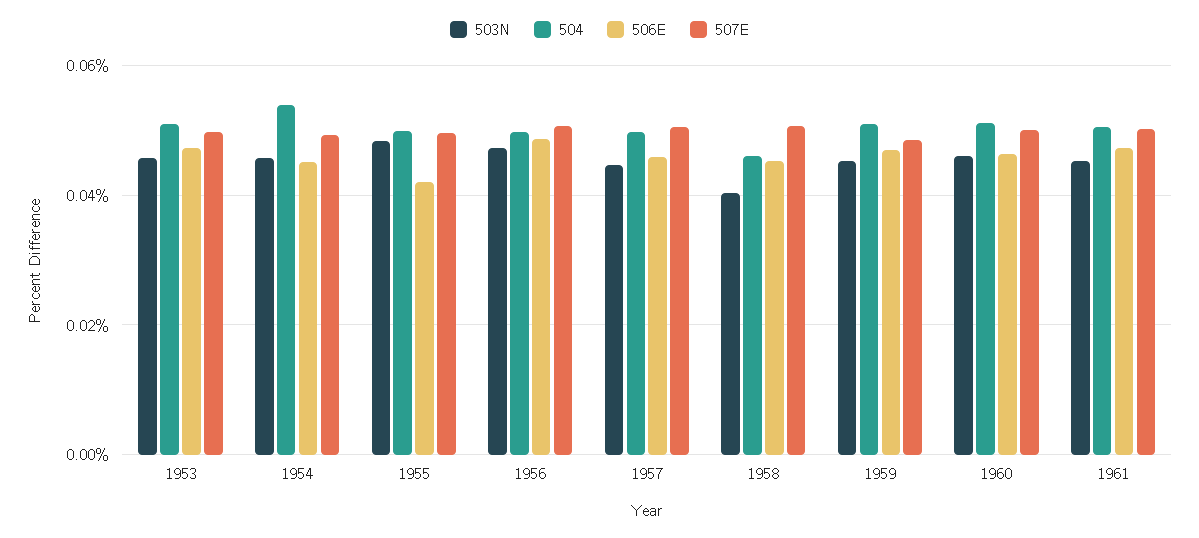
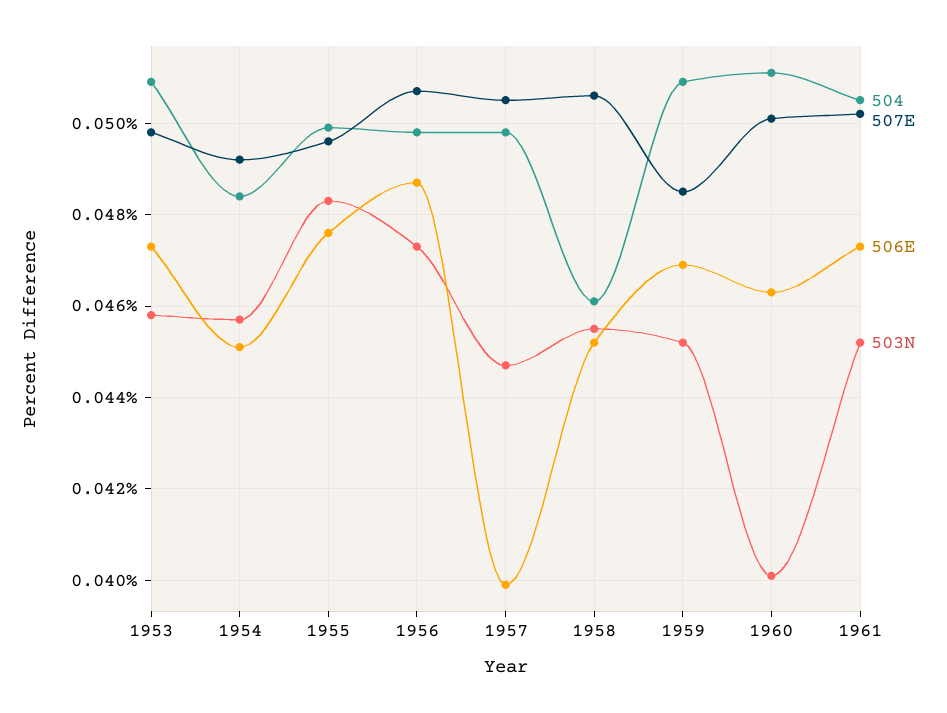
504, 1954: 0.054 -> 0.0485
506E, 1955: 0.042 -> 0.0475
506E, 1957: 0.046 -> 0.04
503N, 1958: 0.04 -> 0.0455
503N, 1960: 0.046 -> 0.04

